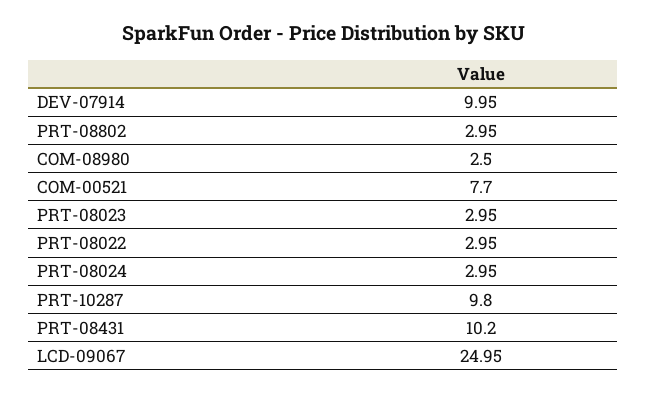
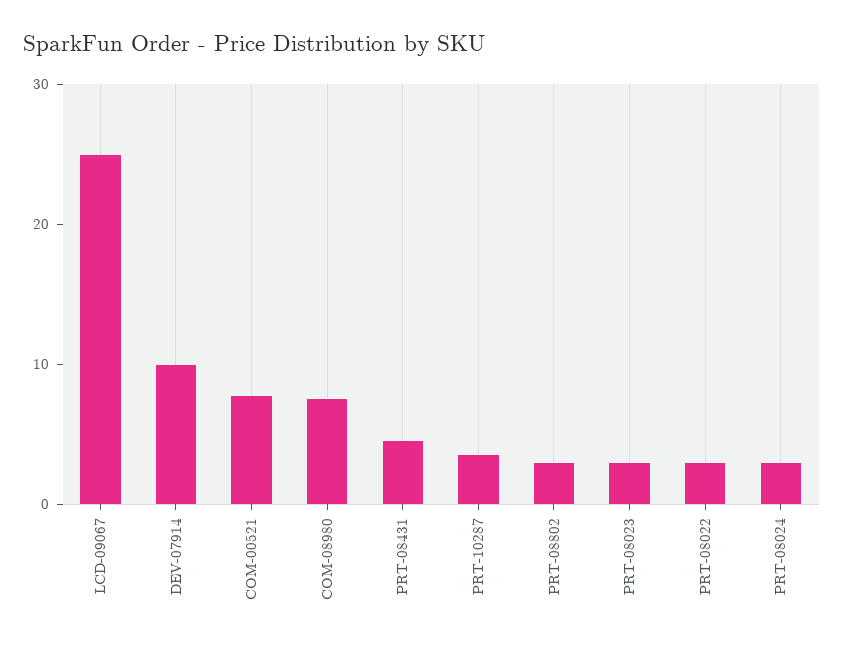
COM-08980: 2.5 -> 8
PRT-10287: 9.8 -> 4
PRT-08431: 10.2 -> 4

